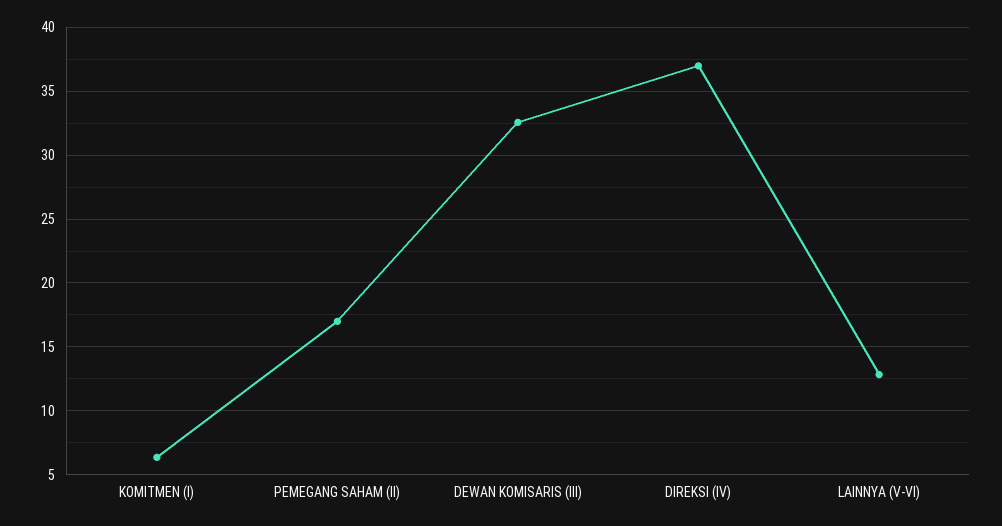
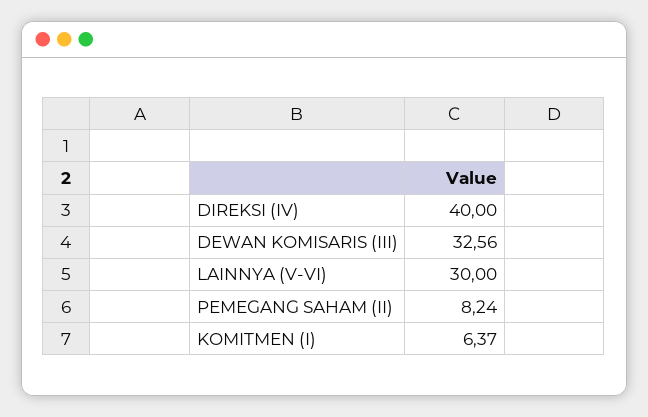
PEMEGANG SAHAM (II): 17 -> 8.24
DIREKSI (IV): 37 -> 40
LAINNYA (V-VI): 13 -> 30

